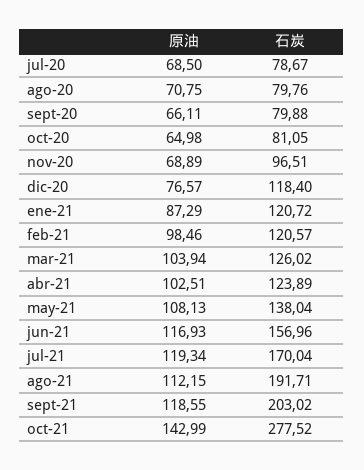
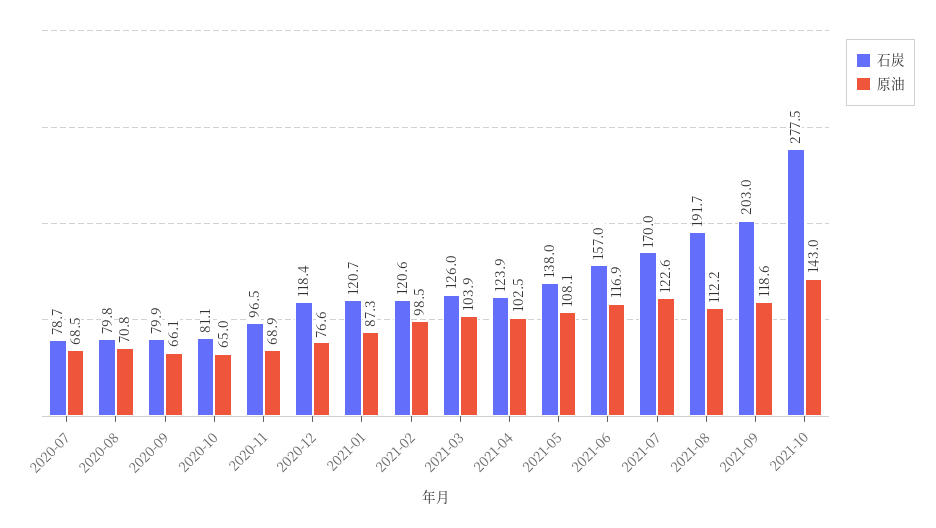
原油, jul-21: 119.34 -> 122.6

